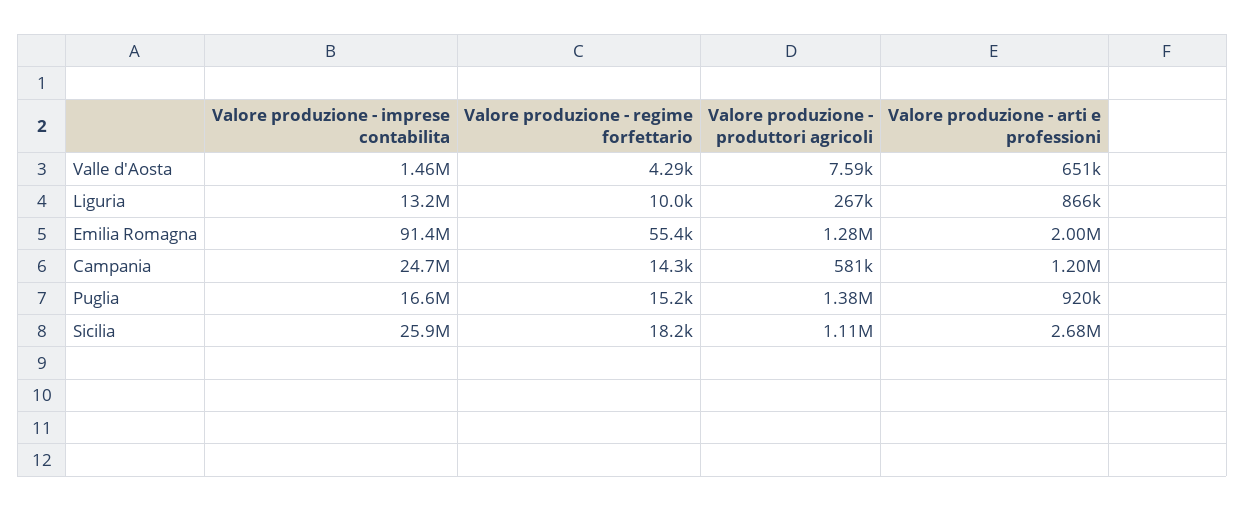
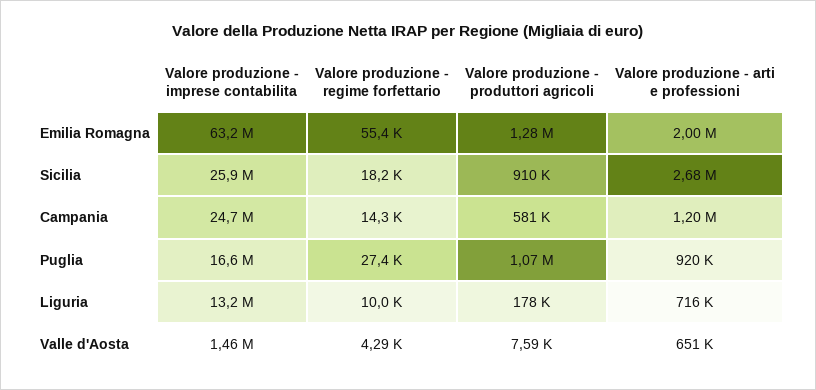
Valore produzione - produttori agricoli, Liguria: 267000 -> 178000
Valore produzione - arti e professioni, Liguria: 866000 -> 716000
Valore produzione - imprese contabilita, Emilia Romagna: 91400000 -> 63200000
Valore produzione - regime forfettario, Puglia: 15200 -> 27400
Valore produzione - produttori agricoli, Puglia: 1380000 -> 1070000
Valore produzione - produttori agricoli, Sicilia: 1110000 -> 910000

